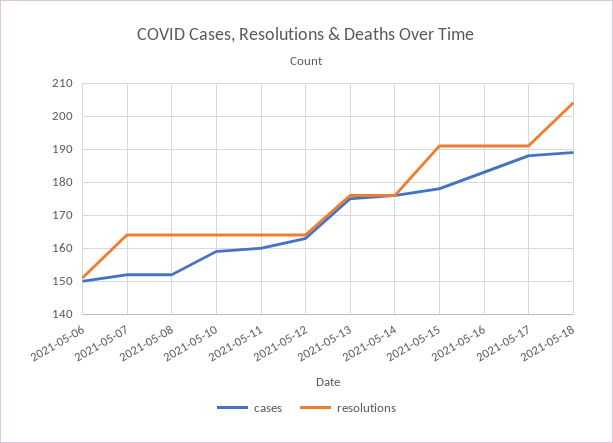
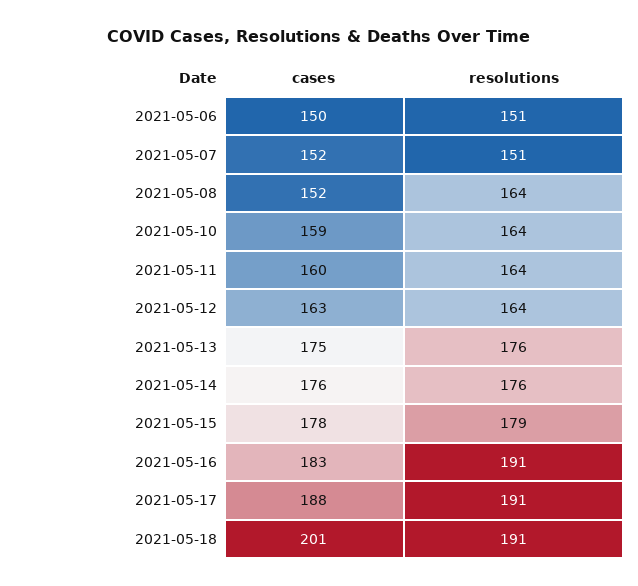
resolutions, 2021-05-07: 165 -> 151
resolutions, 2021-05-15: 190 -> 179
cases, 2021-05-18: 190 -> 201
resolutions, 2021-05-18: 205 -> 191

